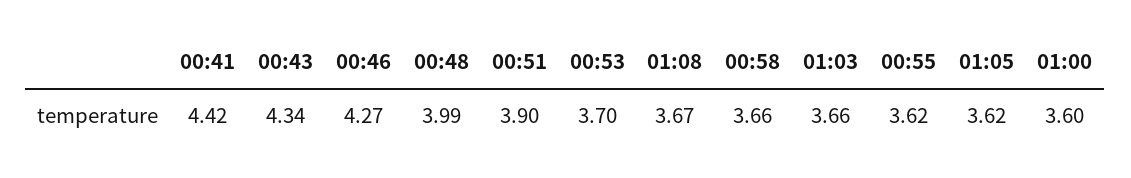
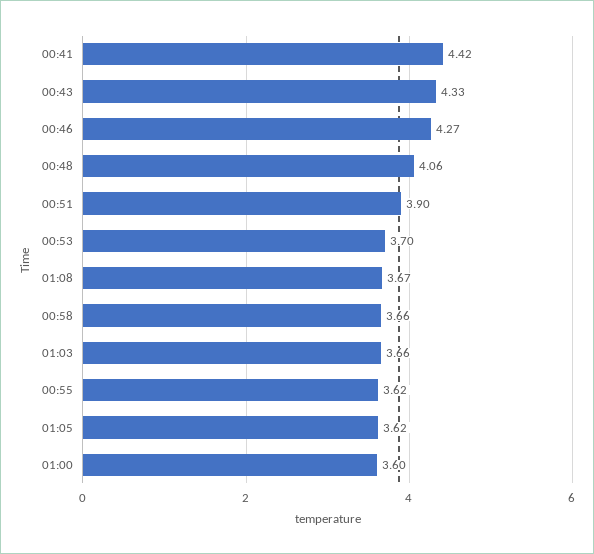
00:43: 4.34 -> 4.33
00:48: 3.99 -> 4.06

